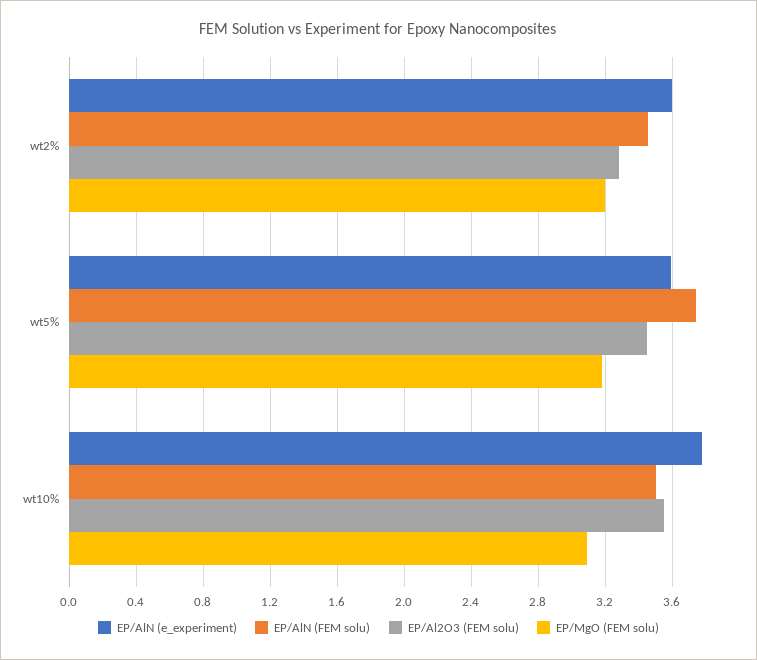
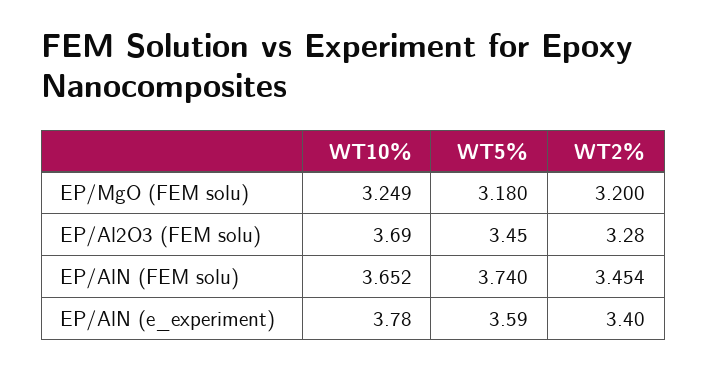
EP/AlN (e_experiment), wt2%: 3.6 -> 3.4
EP/AlN (FEM solu), wt10%: 3.5 -> 3.652
EP/Al2O3 (FEM solu), wt10%: 3.55 -> 3.69
EP/MgO (FEM solu), wt10%: 3.1 -> 3.249

